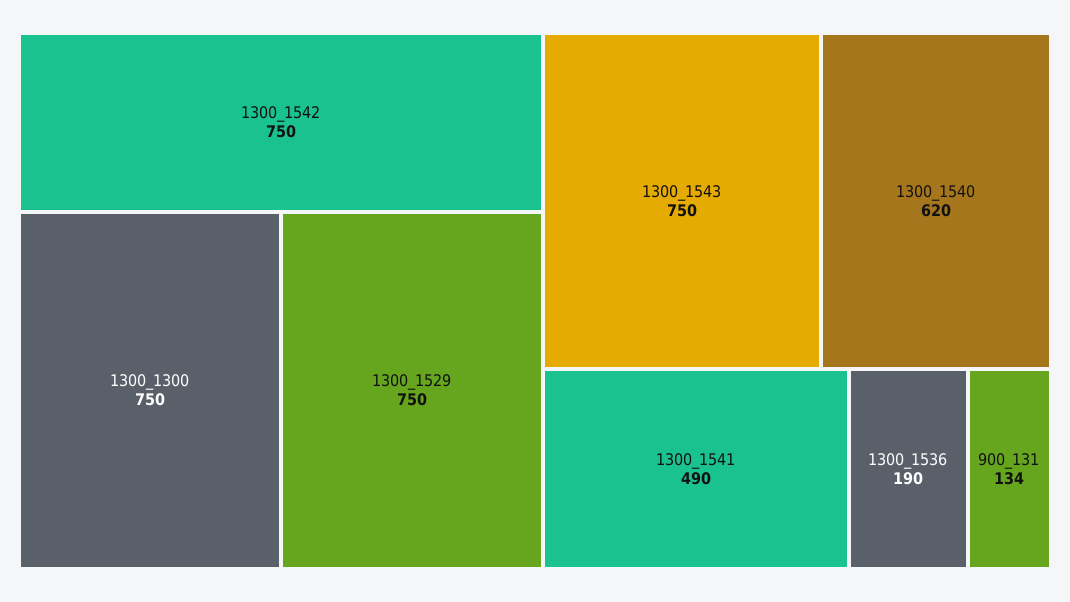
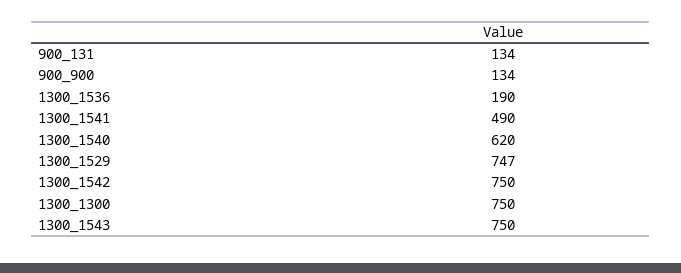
1300_1529: 750 -> 747
900_900: none -> 134

